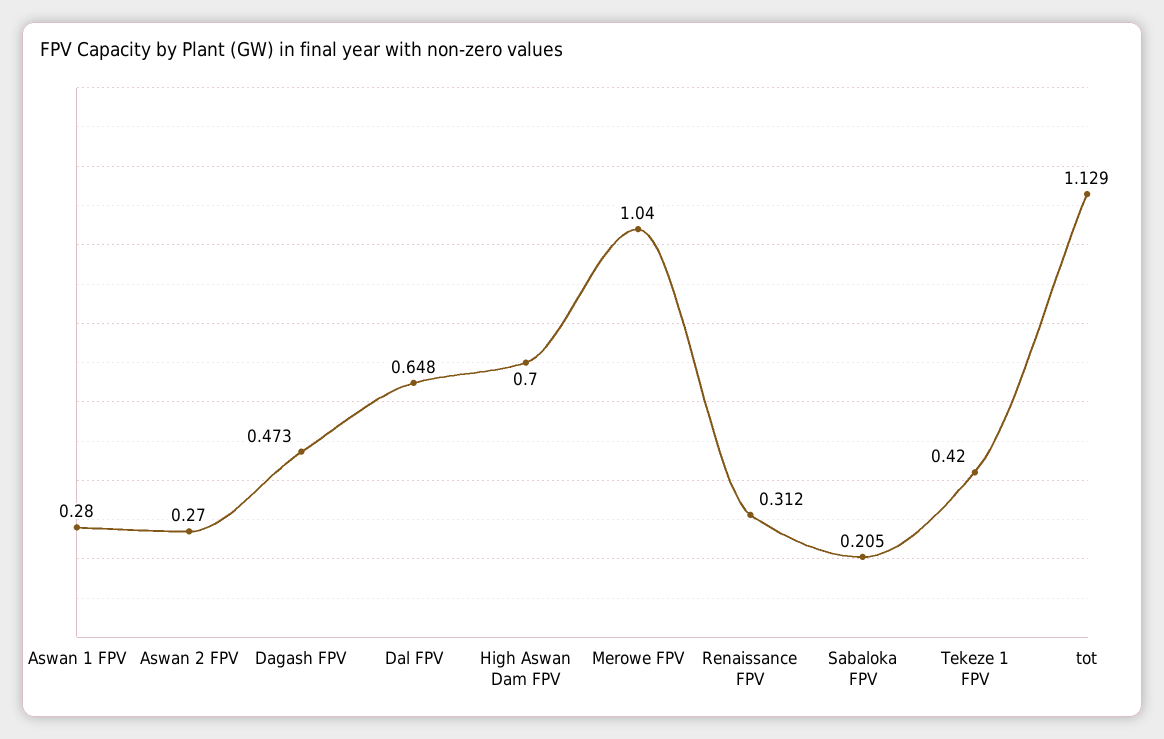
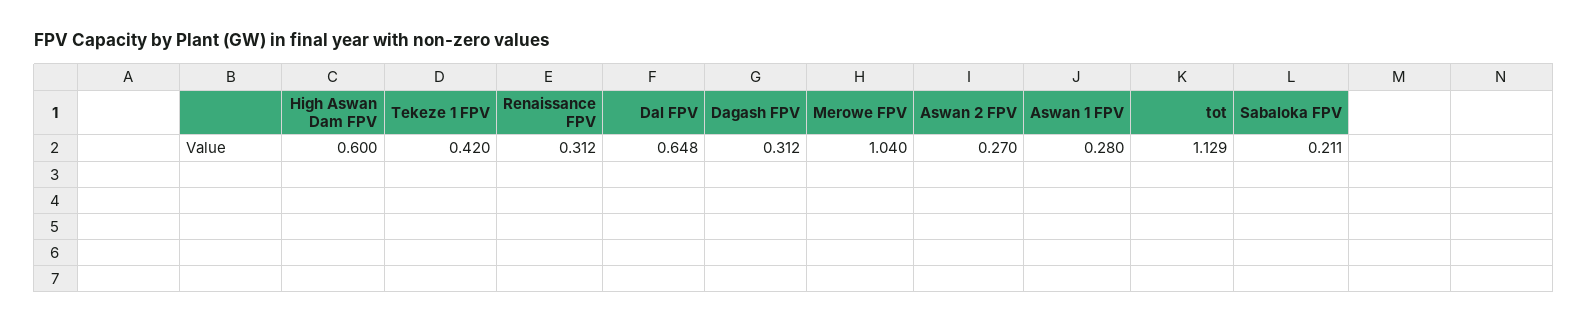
Dagash FPV: 0.473 -> 0.312
High Aswan Dam FPV: 0.7 -> 0.6
Sabaloka FPV: 0.205 -> 0.211

